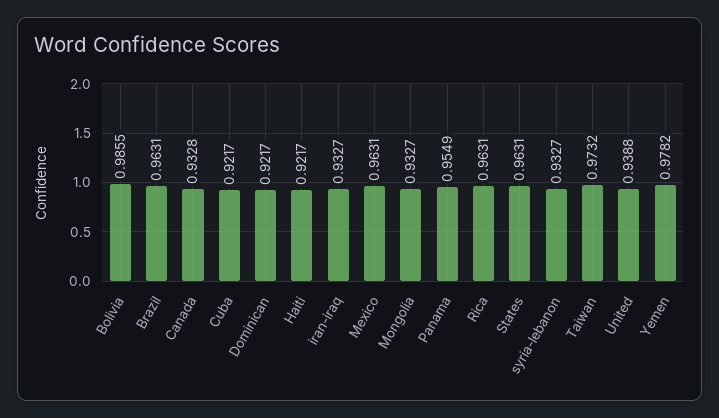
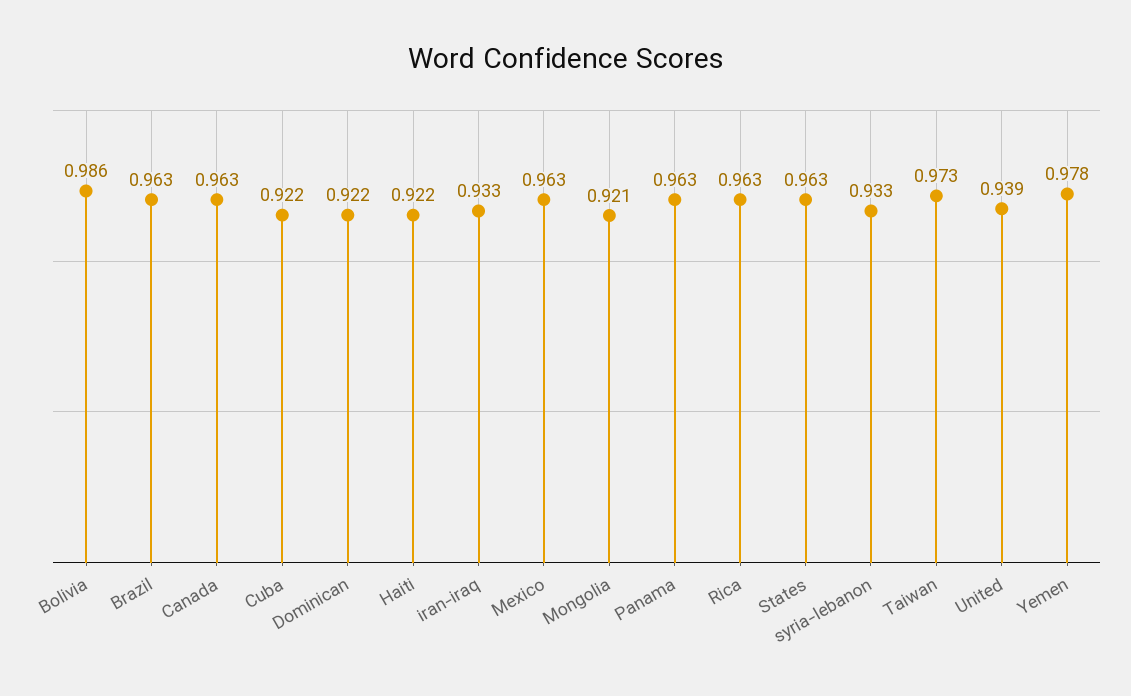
Canada: 0.9328 -> 0.963
Mongolia: 0.9327 -> 0.921
Panama: 0.9549 -> 0.963

